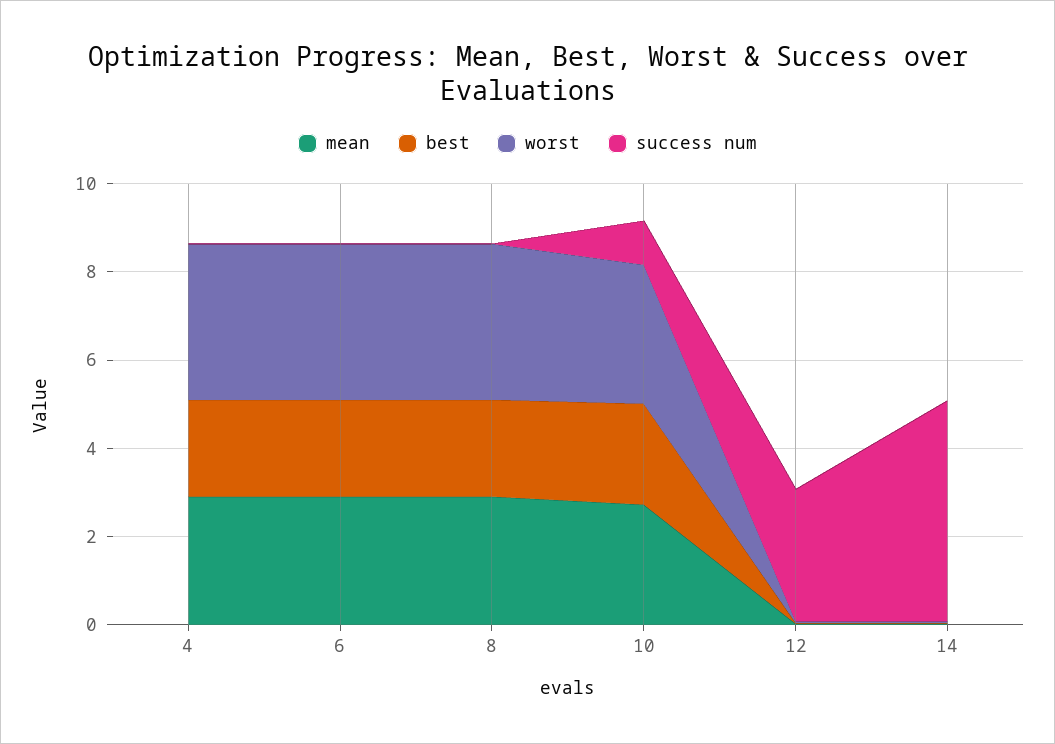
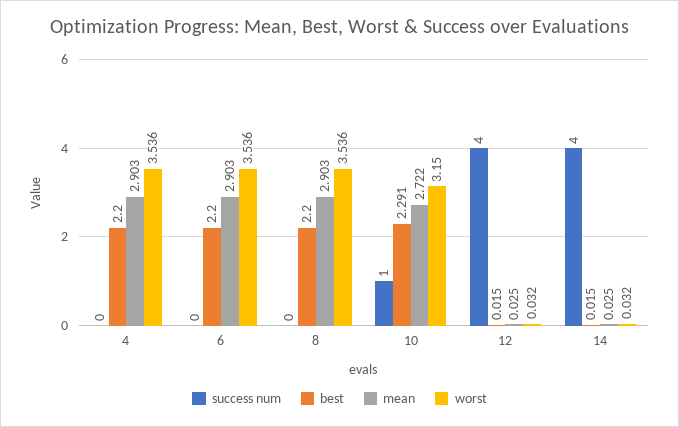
success num, 12: 3 -> 4
success num, 14: 5 -> 4

